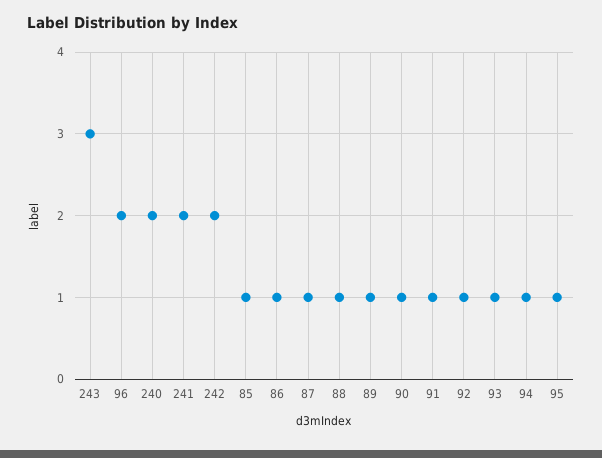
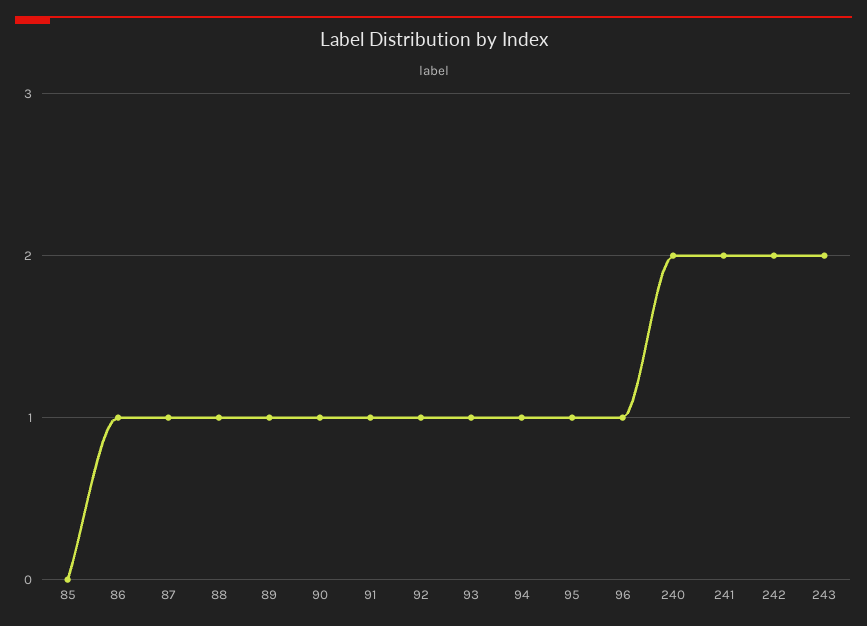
243: 3 -> 2
96: 2 -> 1
85: 1 -> 0

